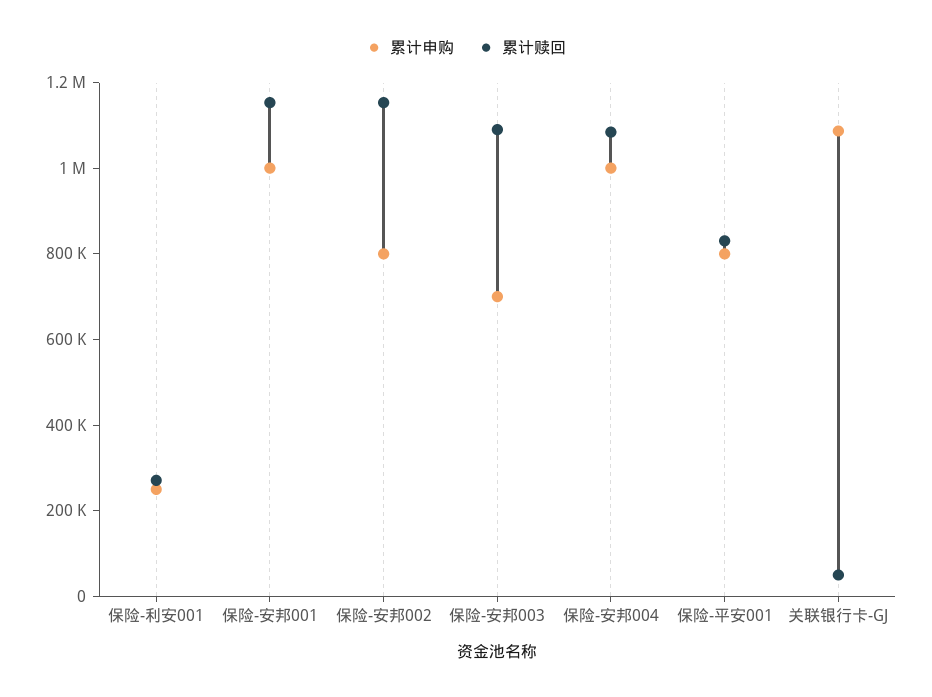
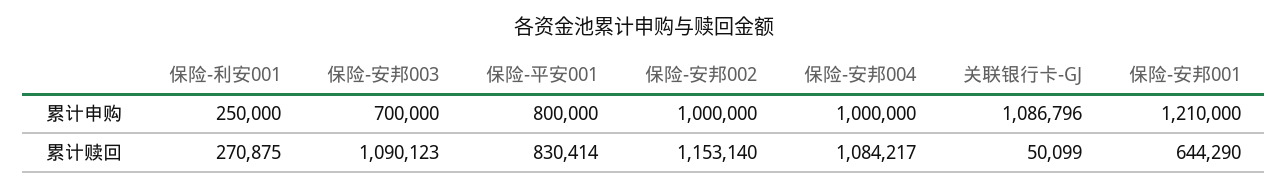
累计申购, 保险-安邦001: 1000000 -> 1210000
累计赎回, 保险-安邦001: 1150000 -> 644290
累计申购, 保险-安邦002: 800000 -> 1000000

